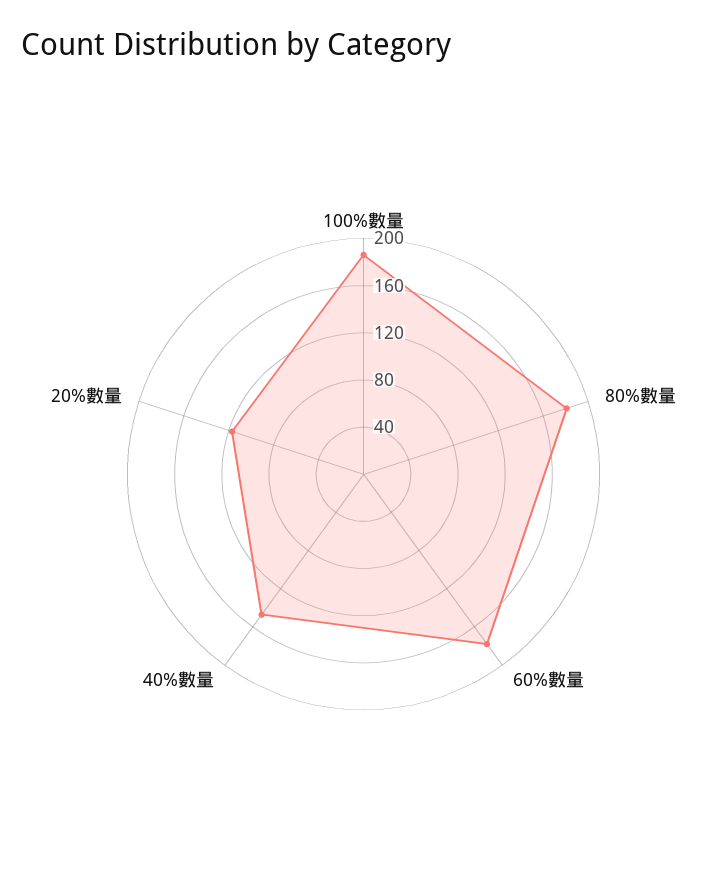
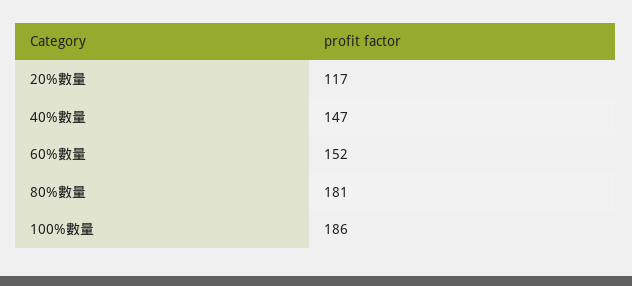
60%數量: 180 -> 152

